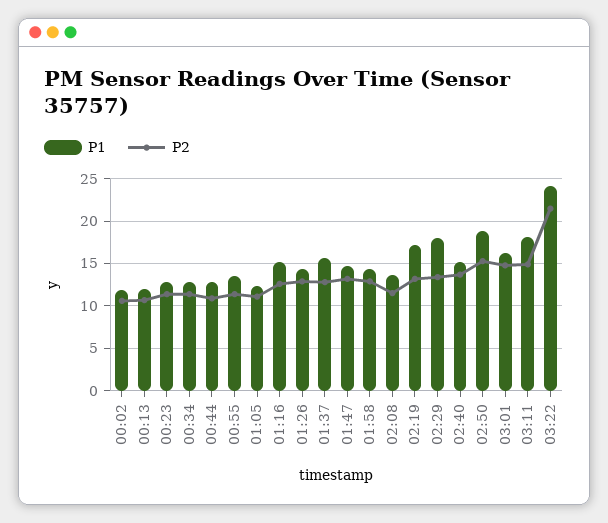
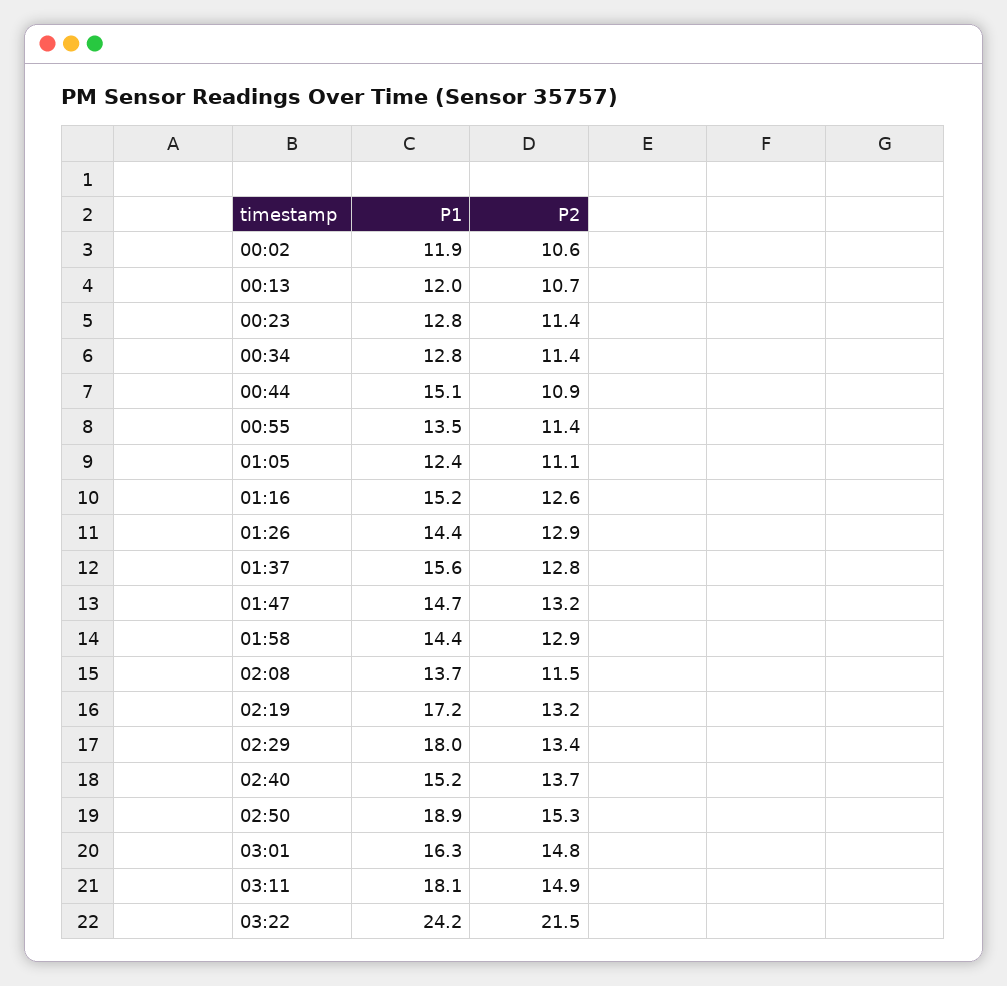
P1, 00:44: 13 -> 15.1

